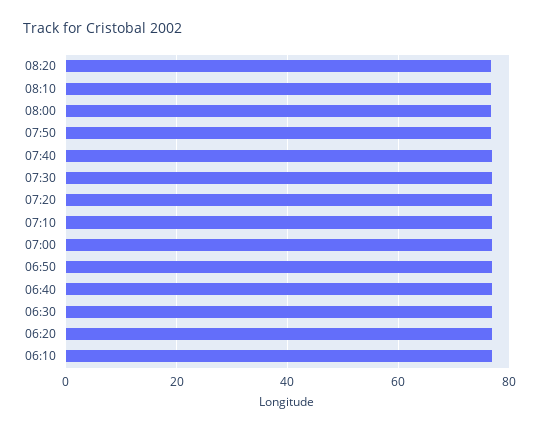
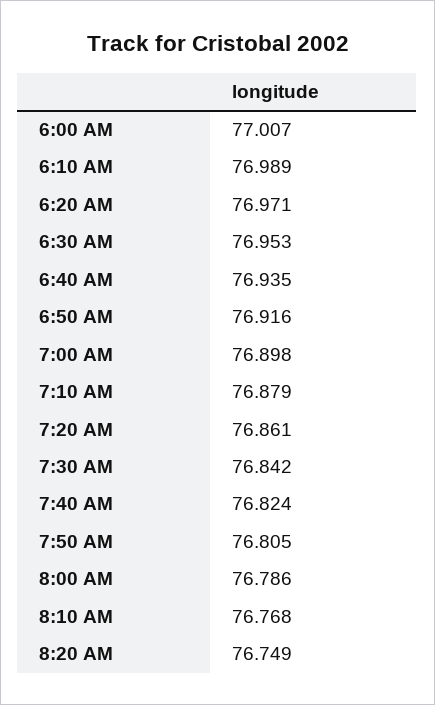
6:00 AM: none -> 77.007

